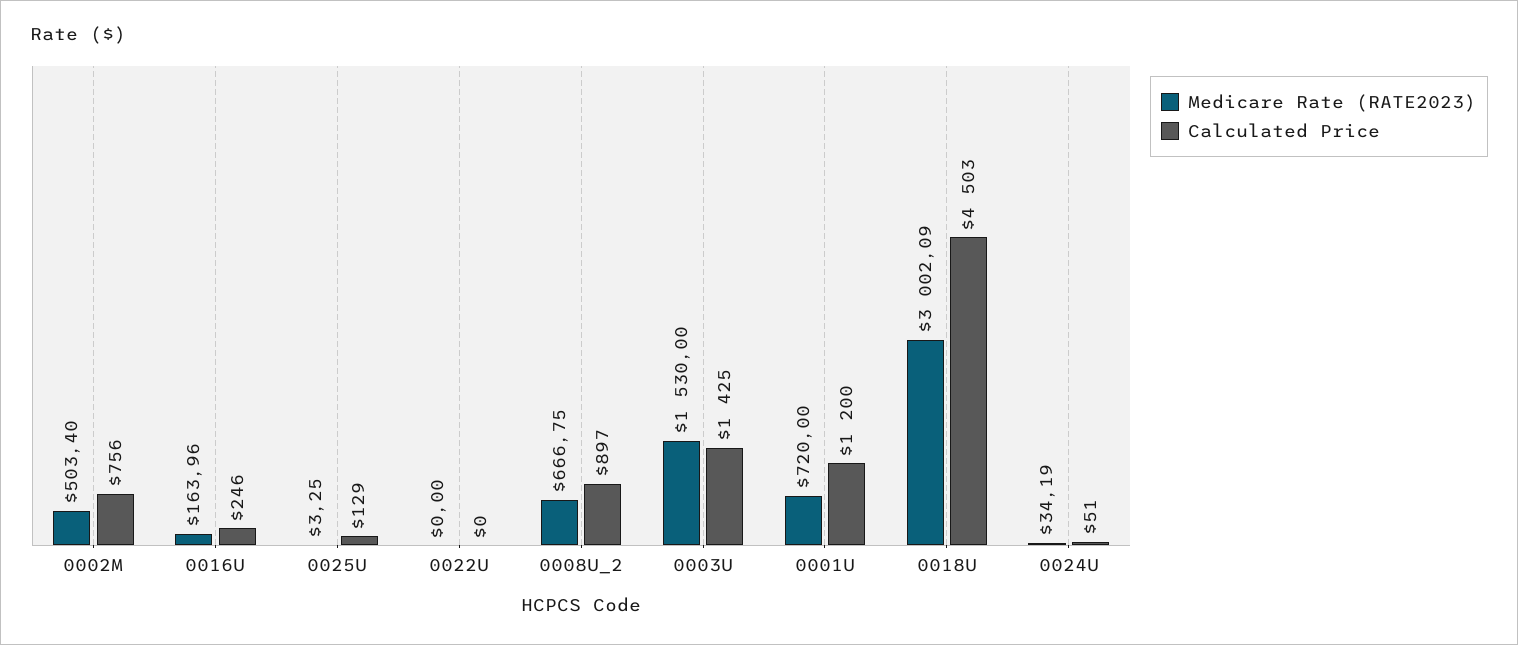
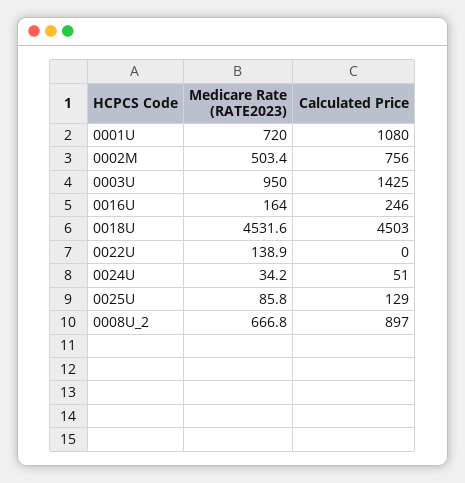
Medicare Rate (RATE2023), 0025U: 3.25 -> 85.8
Medicare Rate (RATE2023), 0022U: 0 -> 138.9
Medicare Rate (RATE2023), 0003U: 1530 -> 950
Calculated Price, 0001U: 1200 -> 1080
Medicare Rate (RATE2023), 0018U: 3002.09 -> 4531.6

